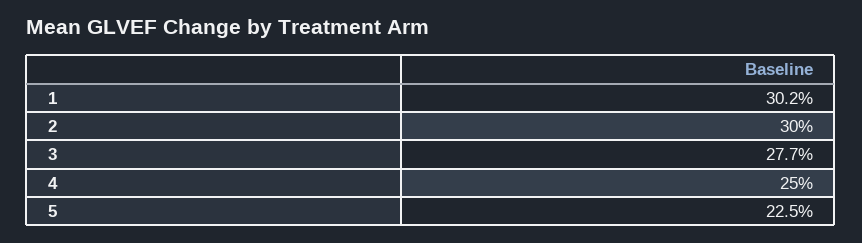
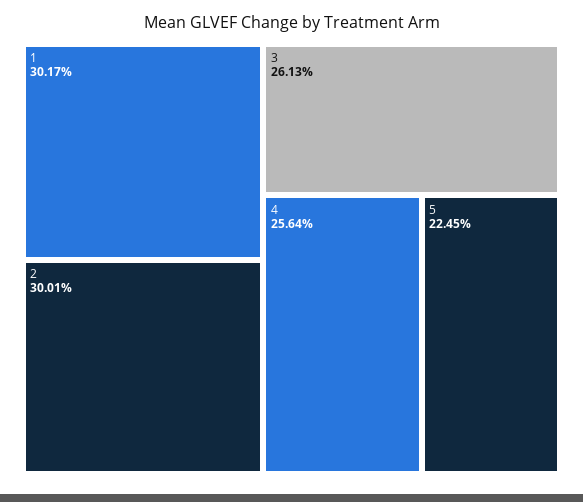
3: 27.7 -> 26.13
4: 25 -> 25.64

